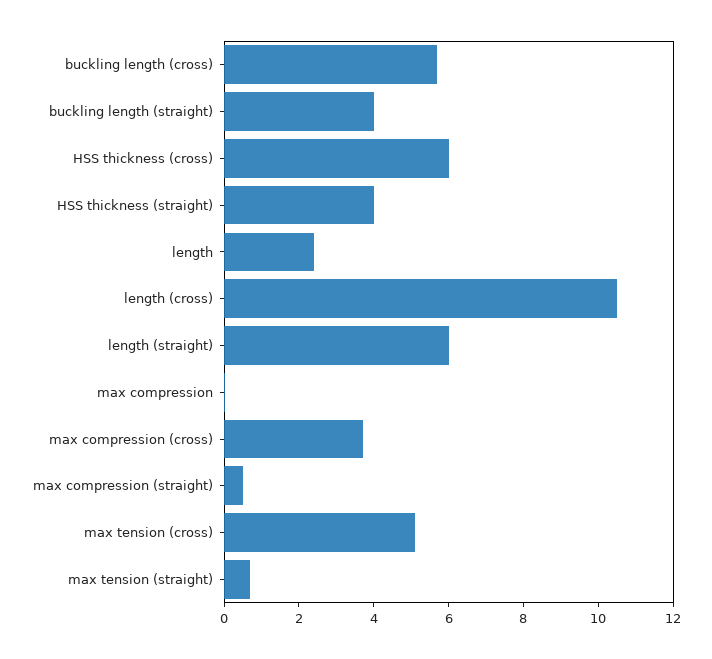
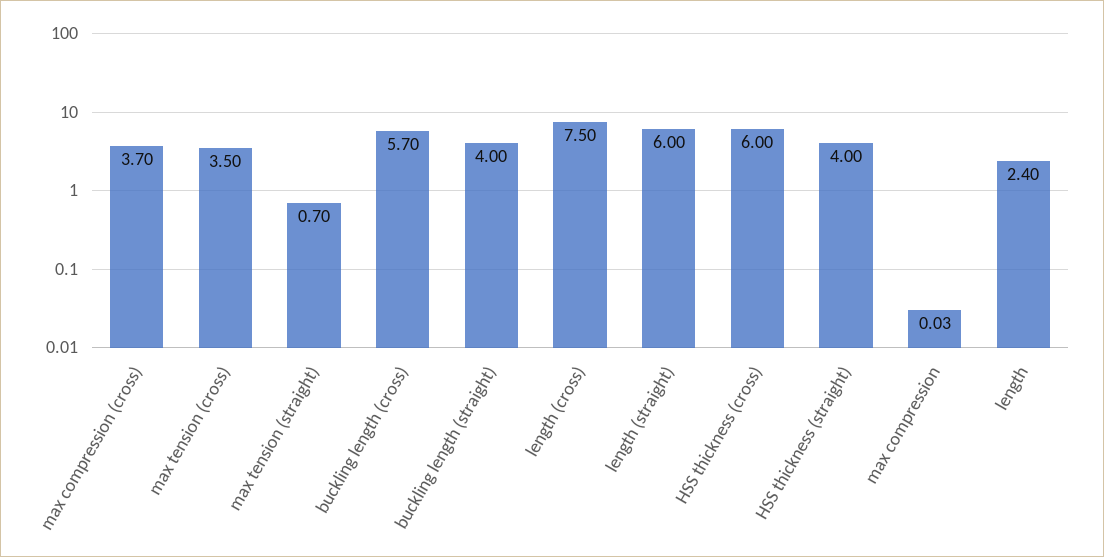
length (cross): 10.5 -> 7.5
max compression (straight): 0.5 -> none
max tension (cross): 5 -> 3.5

